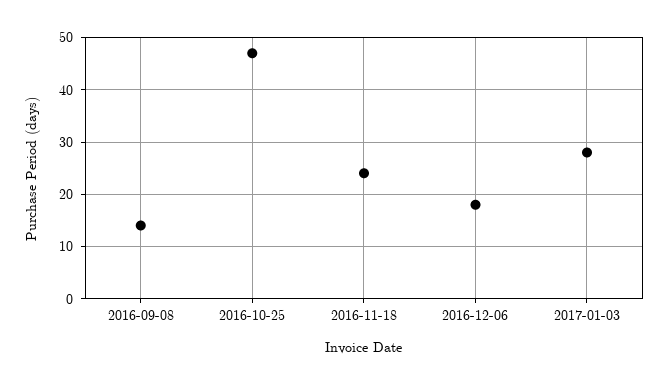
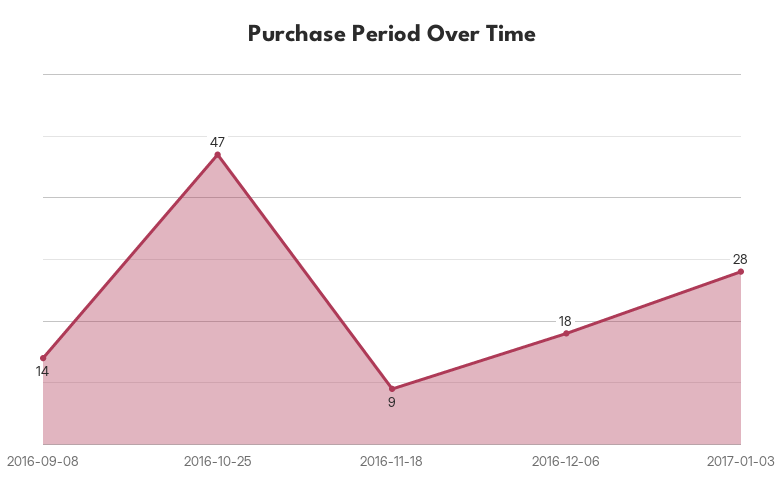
2016-11-18: 25 -> 9

